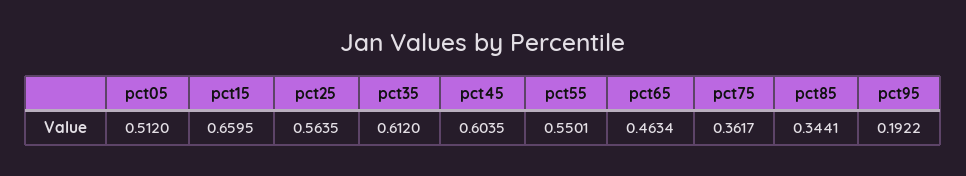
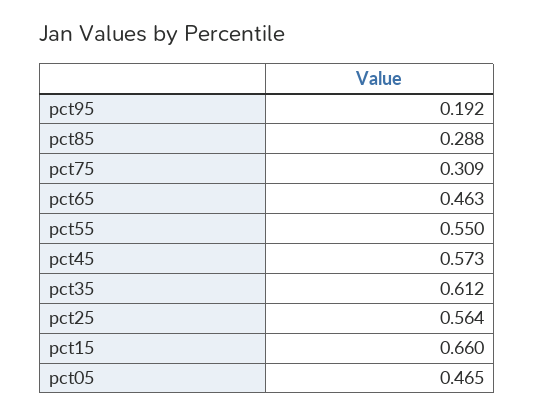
pct05: 0.512 -> 0.465
pct45: 0.6035 -> 0.573
pct75: 0.3617 -> 0.309
pct85: 0.3441 -> 0.288

